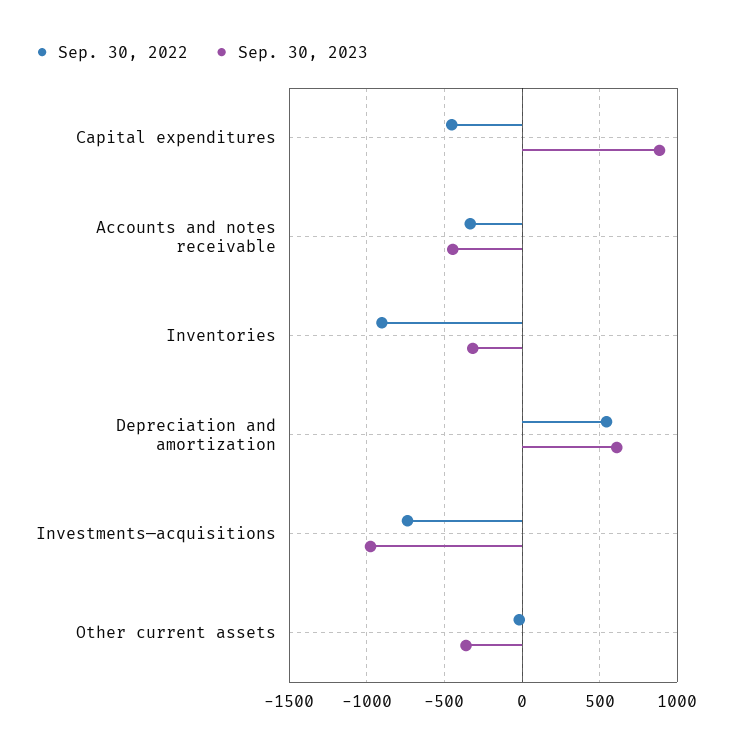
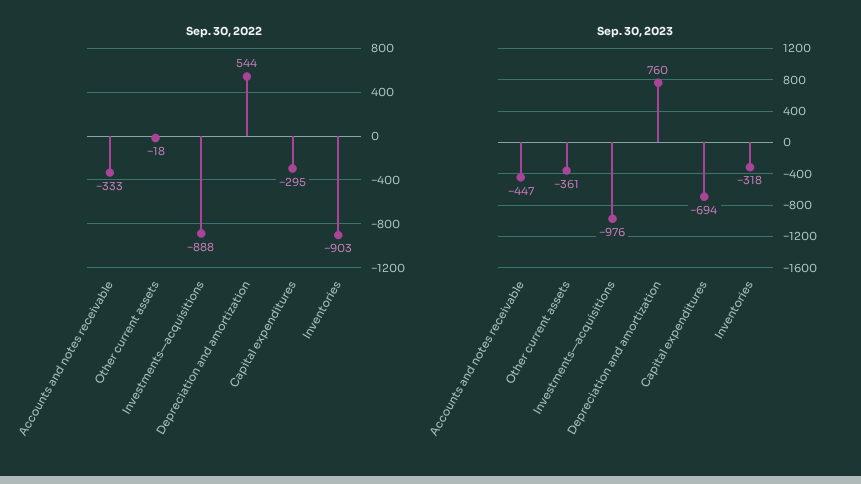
Sep. 30, 2022, Capital expenditures: -450 -> -295
Sep. 30, 2023, Capital expenditures: 900 -> -694
Sep. 30, 2023, Depreciation and amortization: 600 -> 760
Sep. 30, 2022, Investments—acquisitions: -750 -> -888

